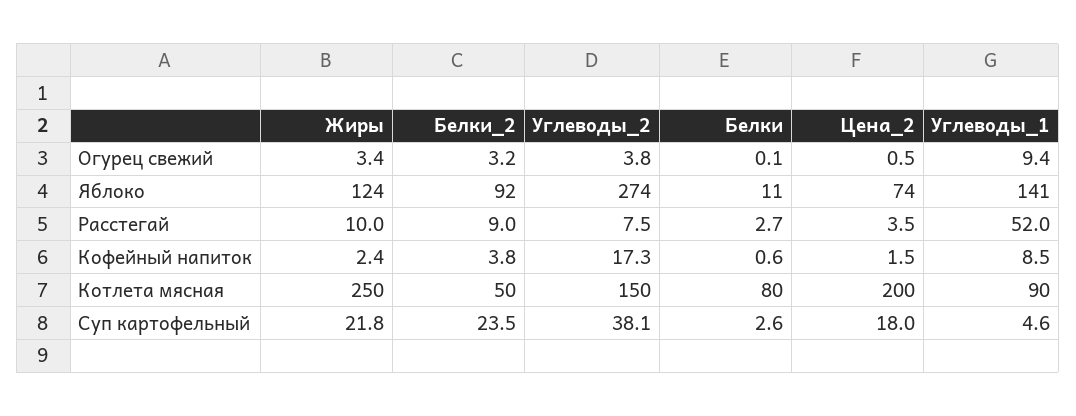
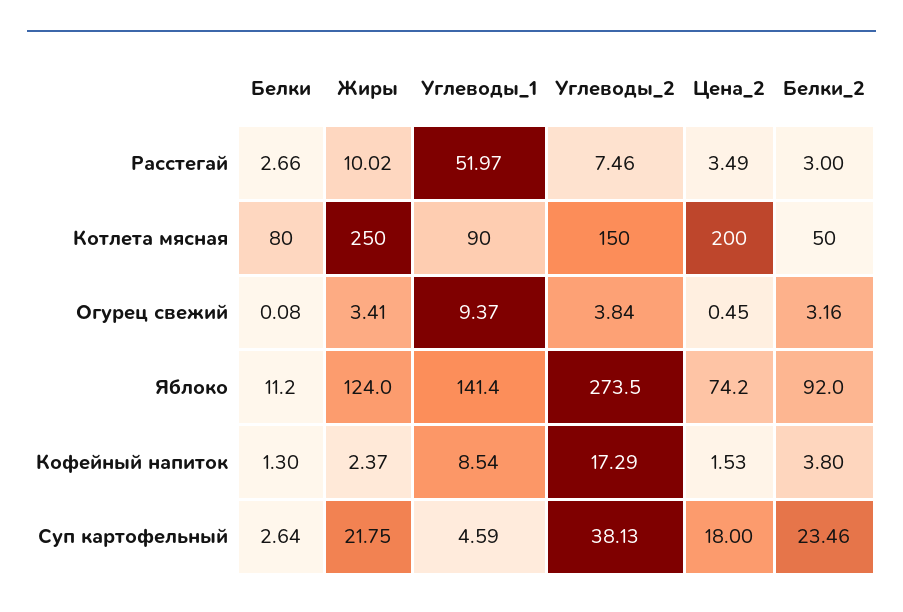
Белки_2, Расстегай: 9 -> 3
Белки, Кофейный напиток: 0.6 -> 1.3

